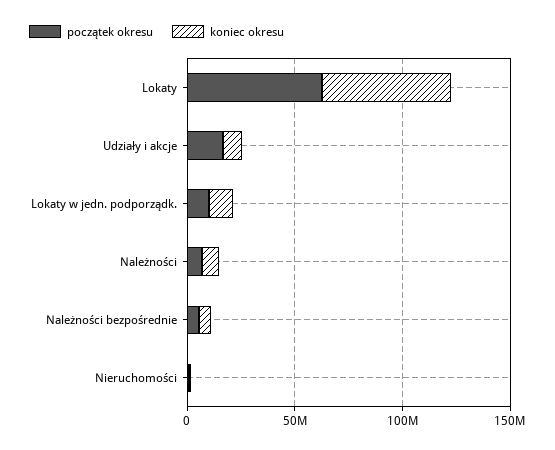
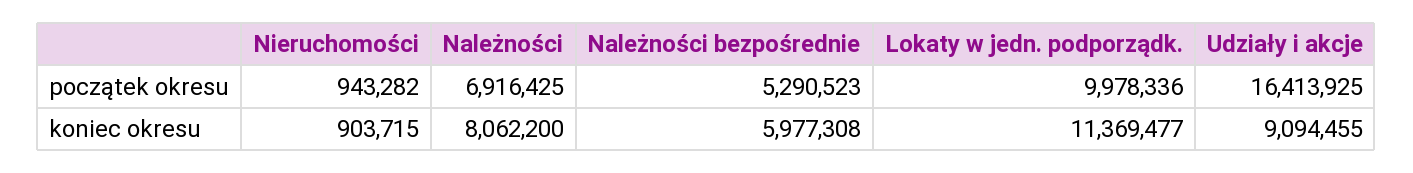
początek okresu, Lokaty: 60000000 -> none
koniec okresu, Lokaty: 60000000 -> none

